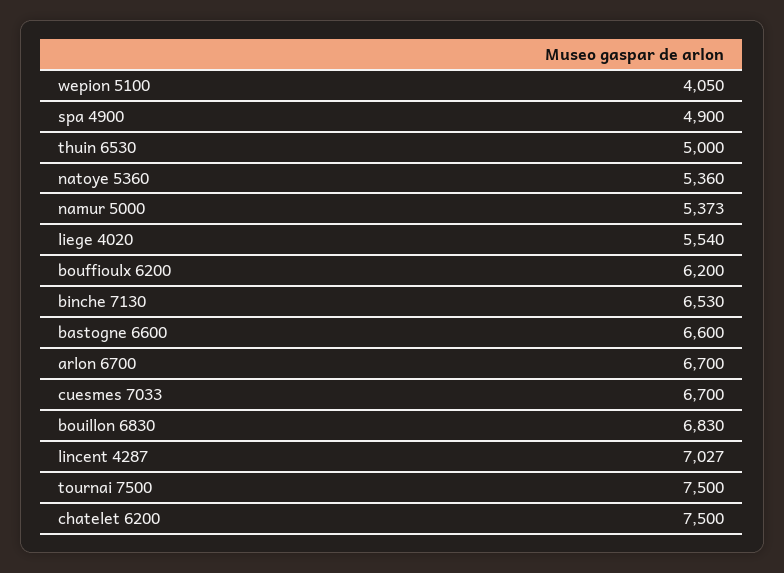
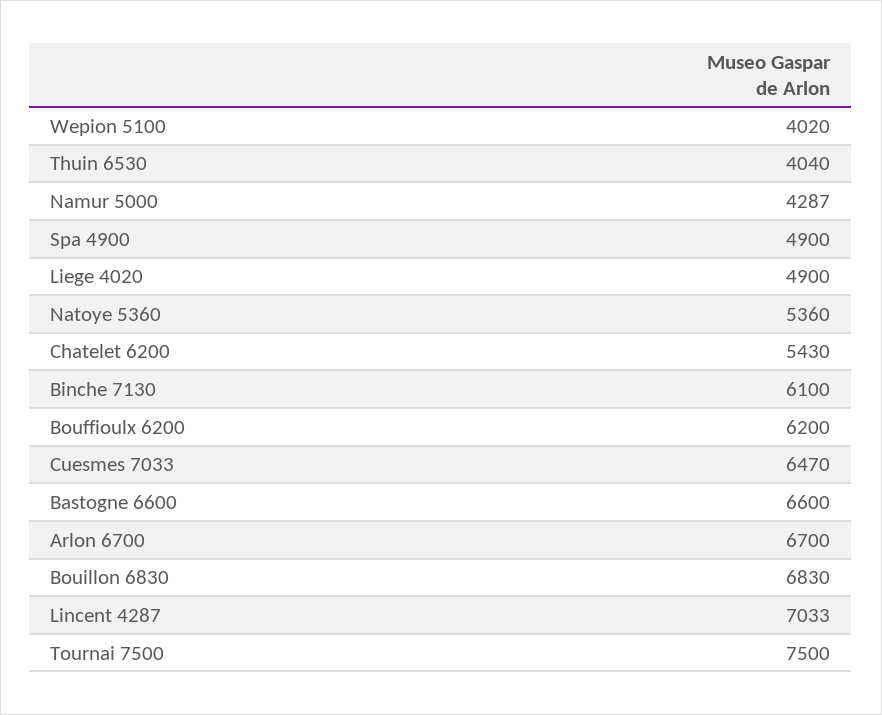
wepion 5100: 4050 -> 4020
thuin 6530: 5000 -> 4040
namur 5000: 5373 -> 4287
liege 4020: 5540 -> 4900
binche 7130: 6530 -> 6100
cuesmes 7033: 6700 -> 6470
lincent 4287: 7027 -> 7033
chatelet 6200: 7500 -> 5430

